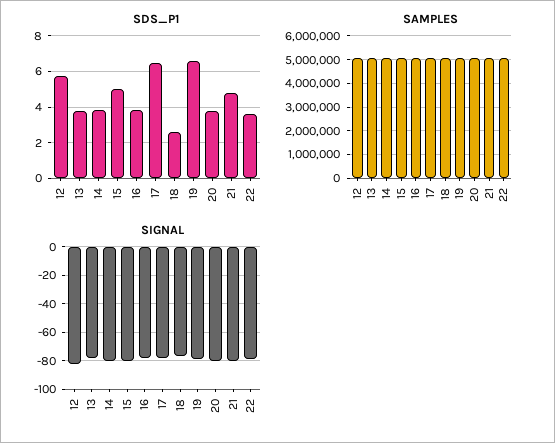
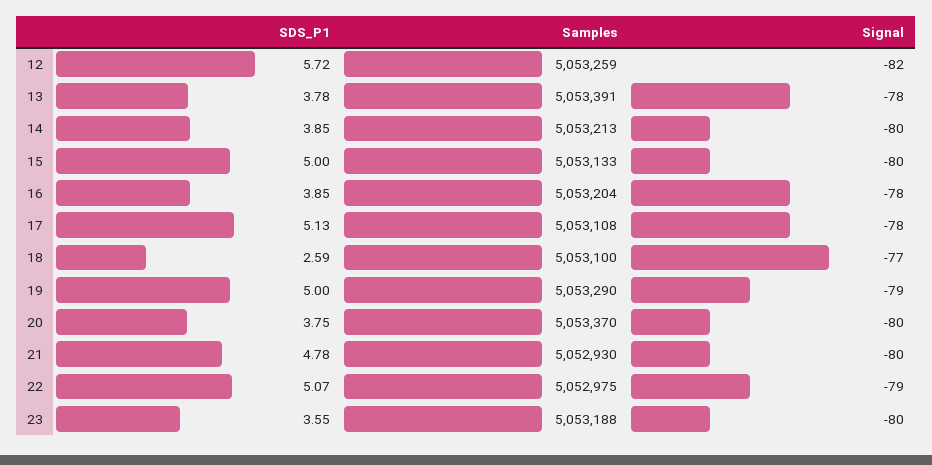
SDS_P1, 17: 6.5 -> 5.13
SDS_P1, 19: 6.5 -> 5
SDS_P1, 22: 3.5 -> 5.07
SDS_P1, 23: none -> 3.55
SAMPLES, 23: none -> 5053188
SIGNAL, 23: none -> -80

